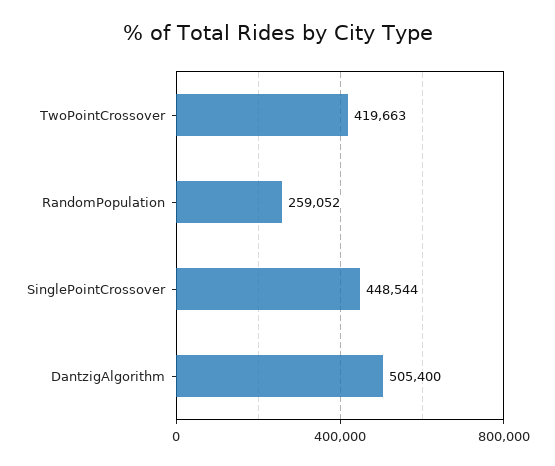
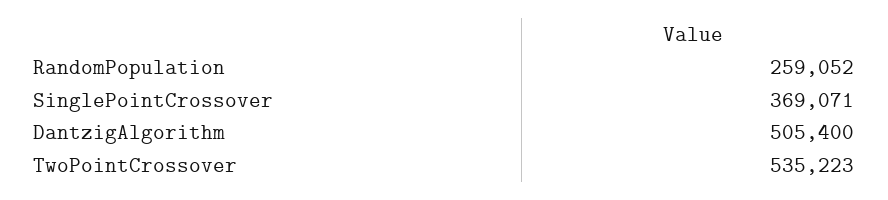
TwoPointCrossover: 419663 -> 535223
SinglePointCrossover: 448544 -> 369071

